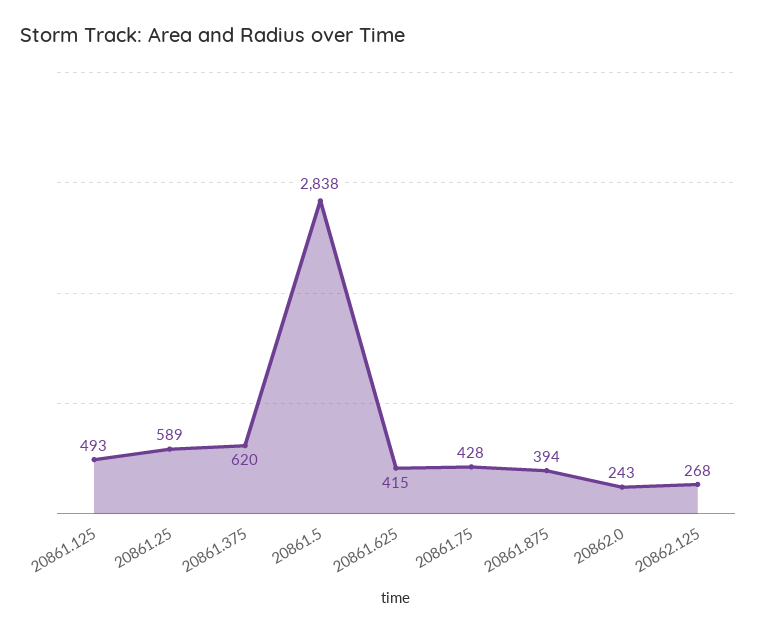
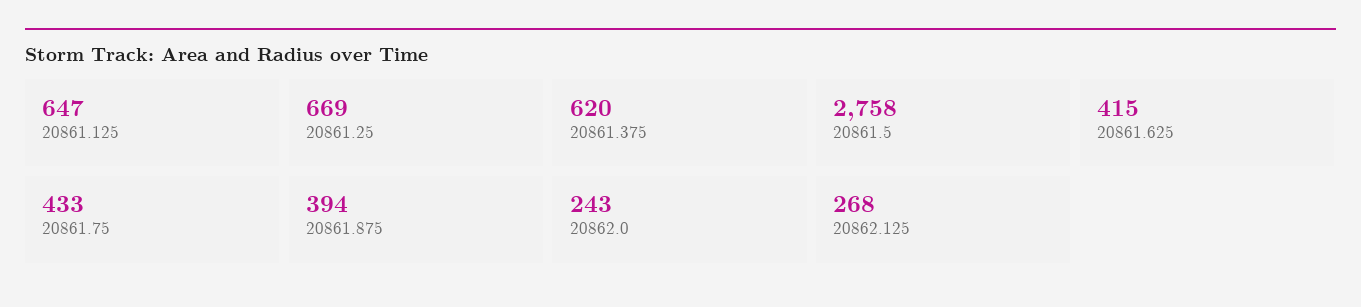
20861.125: 493 -> 647
20861.25: 589 -> 669
20861.5: 2838 -> 2758
20861.75: 428 -> 433

